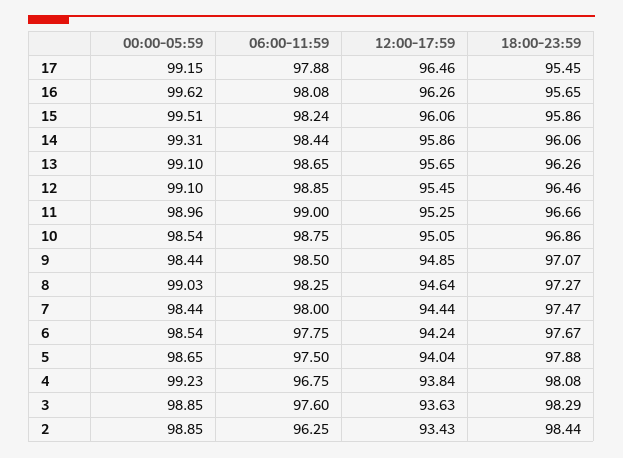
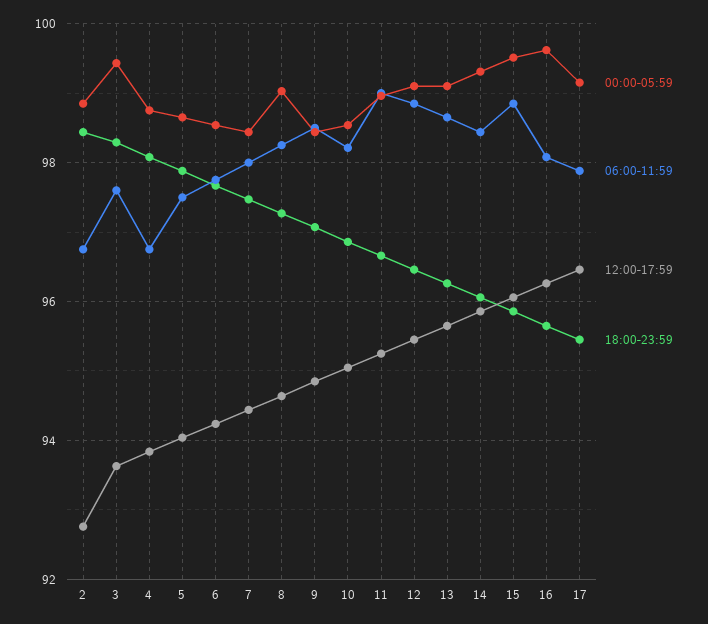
06:00-11:59, 15: 98.24 -> 98.8
06:00-11:59, 10: 98.75 -> 98.2
00:00-05:59, 4: 99.23 -> 98.8
00:00-05:59, 3: 98.85 -> 99.4
06:00-11:59, 2: 96.25 -> 96.8
12:00-17:59, 2: 93.43 -> 92.8

